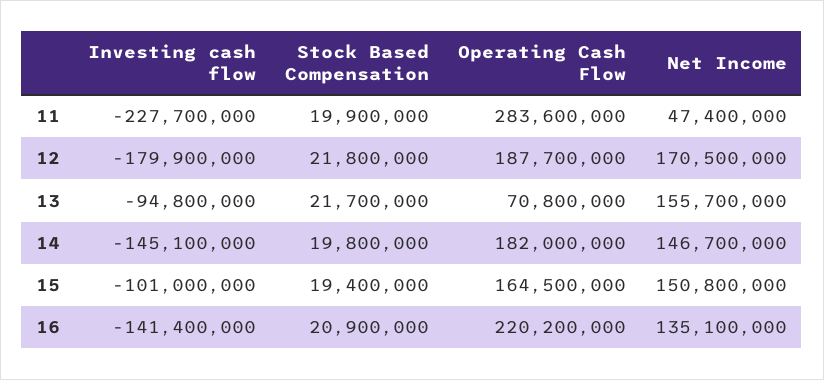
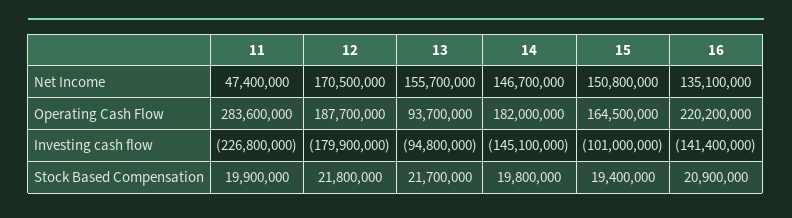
Investing cash flow, 11: -227700000 -> -226800000
Operating Cash Flow, 13: 70800000 -> 93700000

